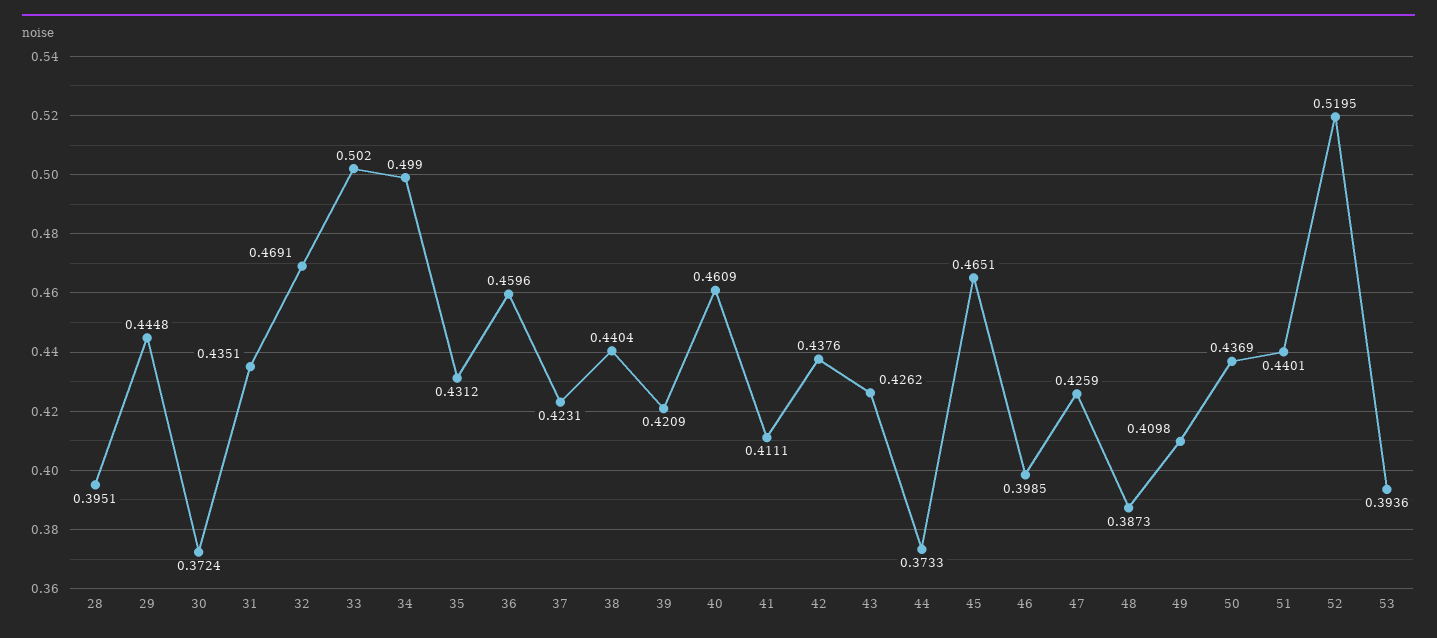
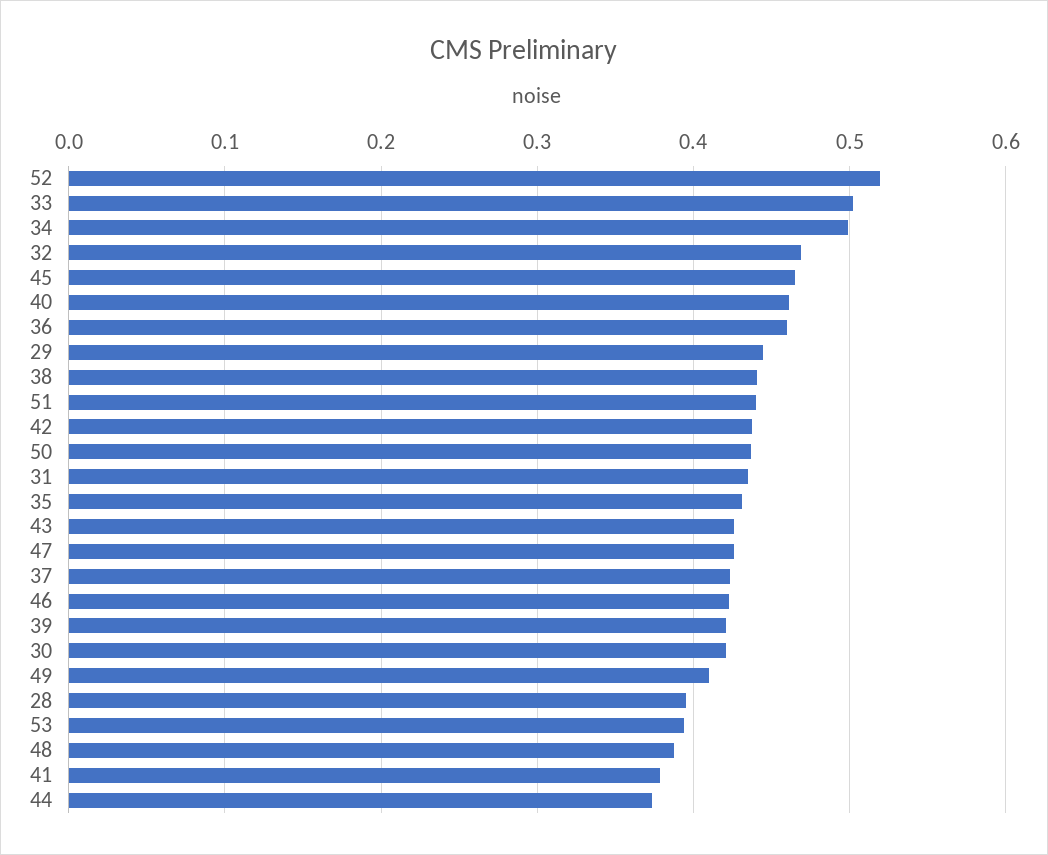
30: 0.3724 -> 0.42
41: 0.4111 -> 0.38
46: 0.3985 -> 0.42

